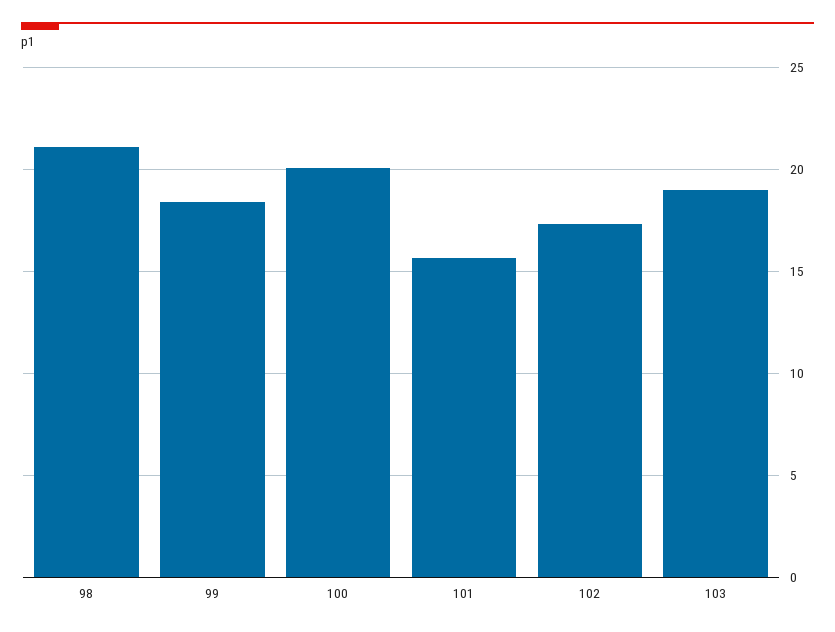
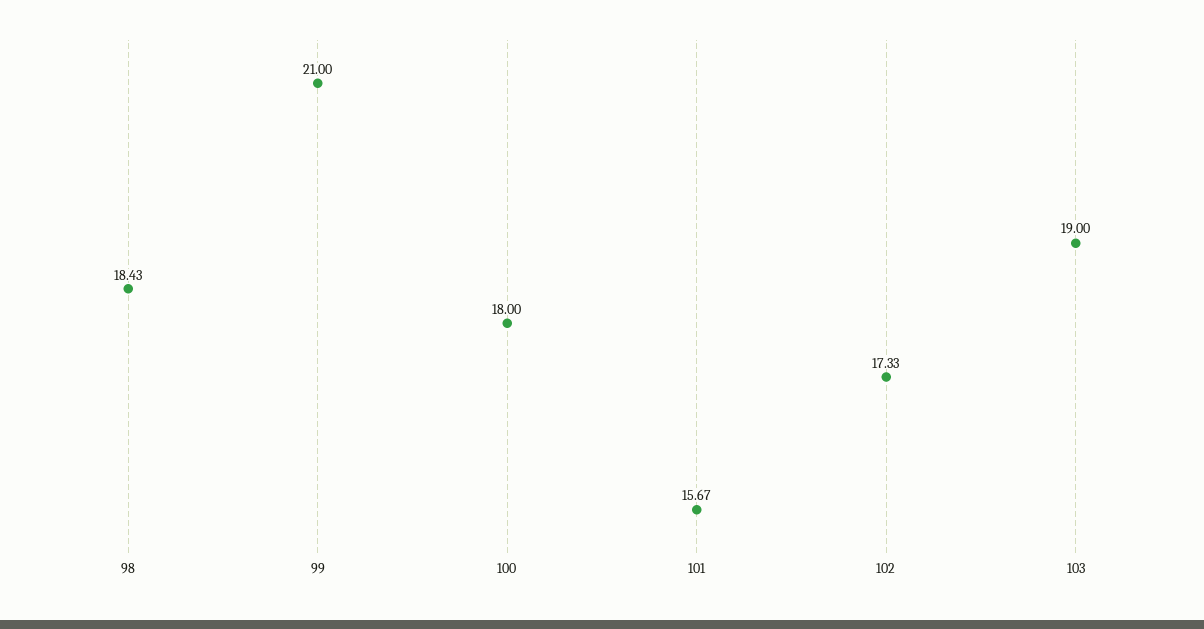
98: 21 -> 18.43
99: 18.5 -> 21
100: 20 -> 18

